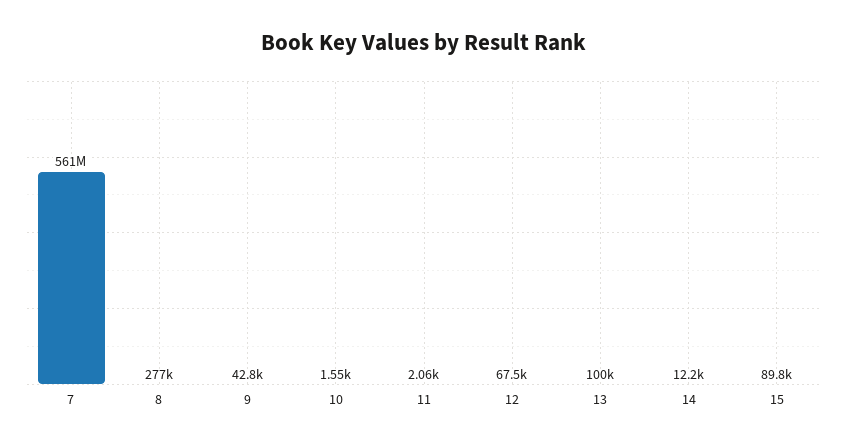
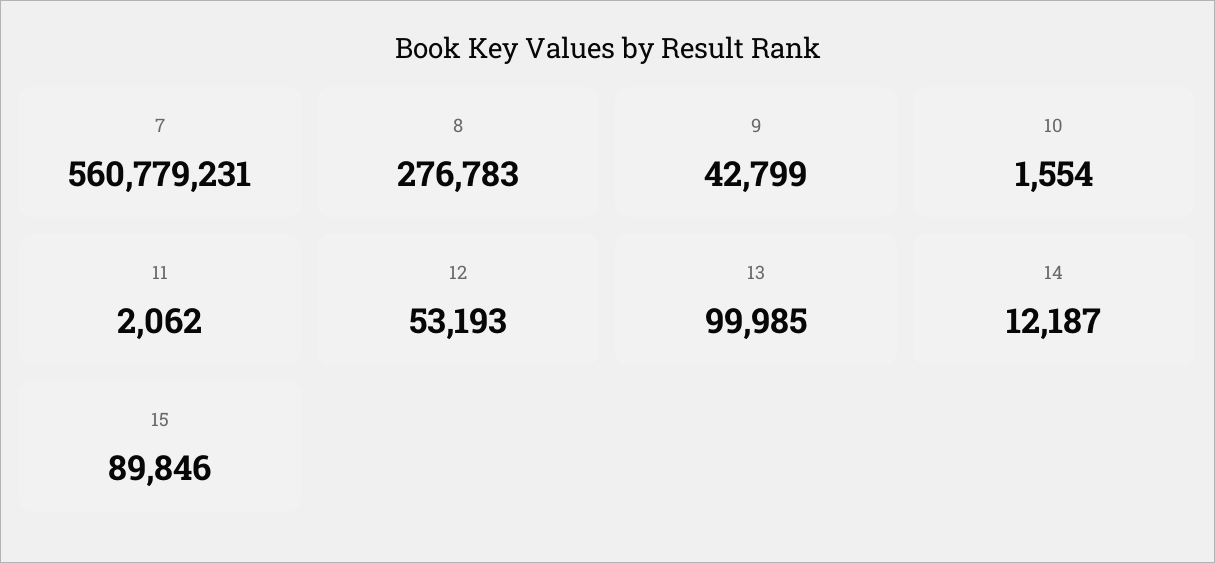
12: 67500 -> 53193

